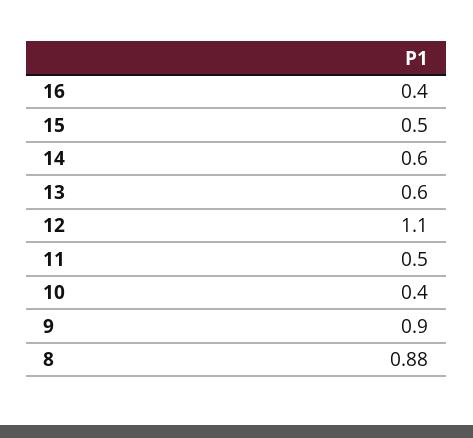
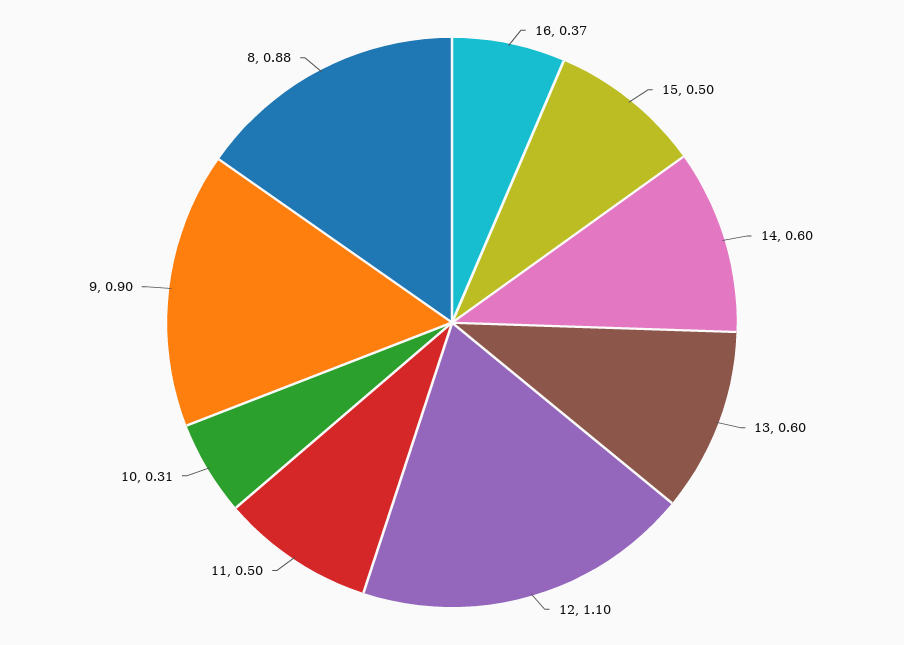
16: 0.4 -> 0.37
10: 0.4 -> 0.31

